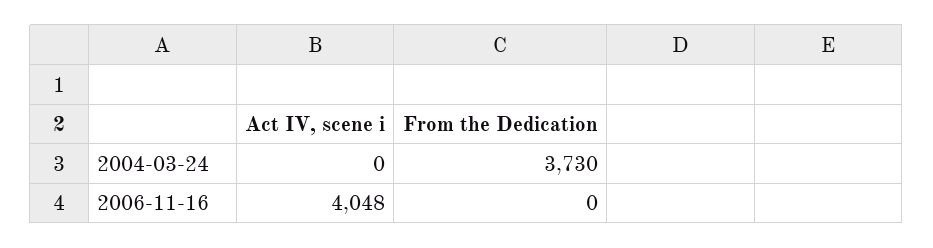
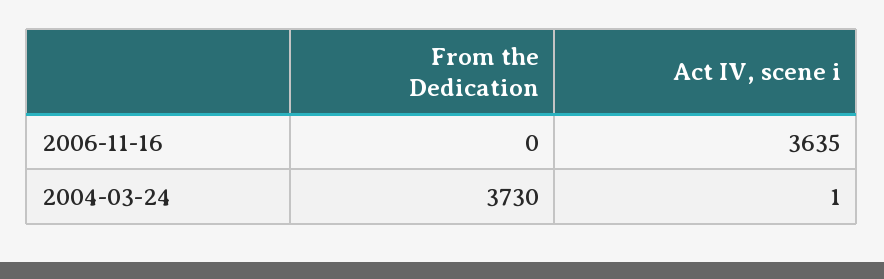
Act IV, scene i, 2004-03-24: 0 -> 1
Act IV, scene i, 2006-11-16: 4048 -> 3635

